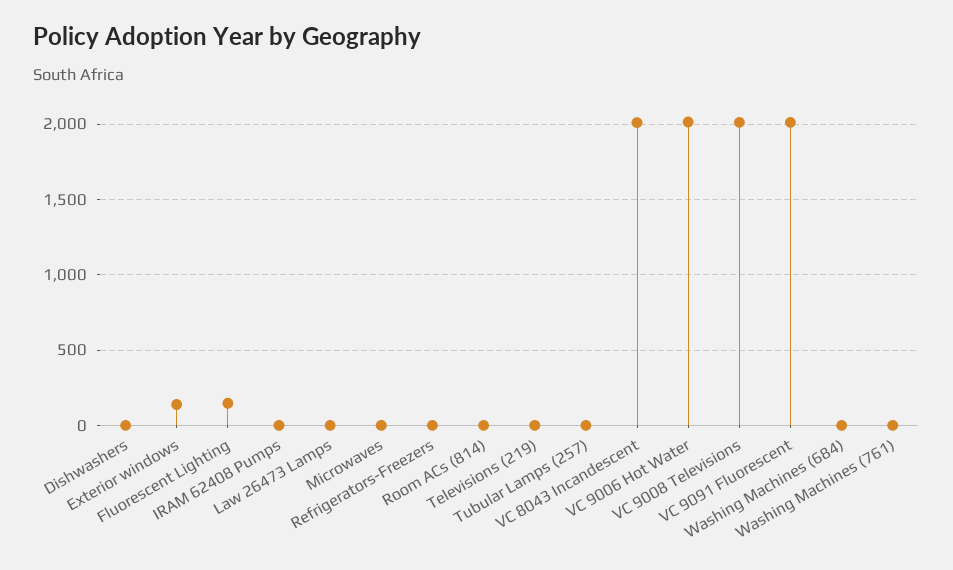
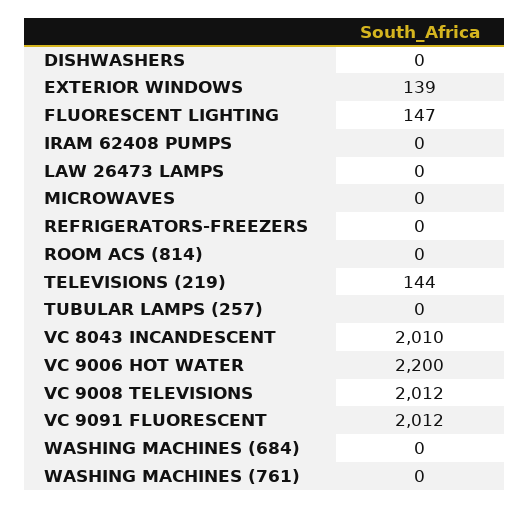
Televisions (219): 0 -> 144
VC 9006 Hot Water: 2000 -> 2200

